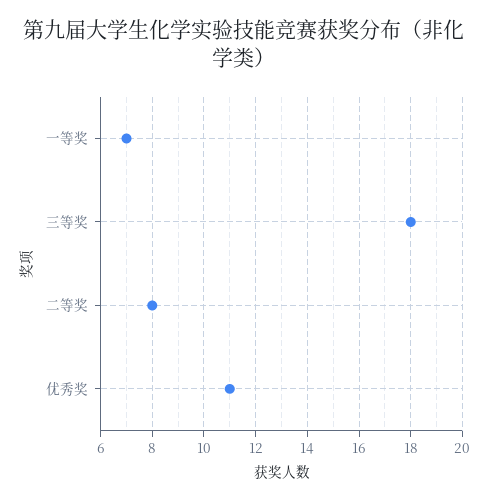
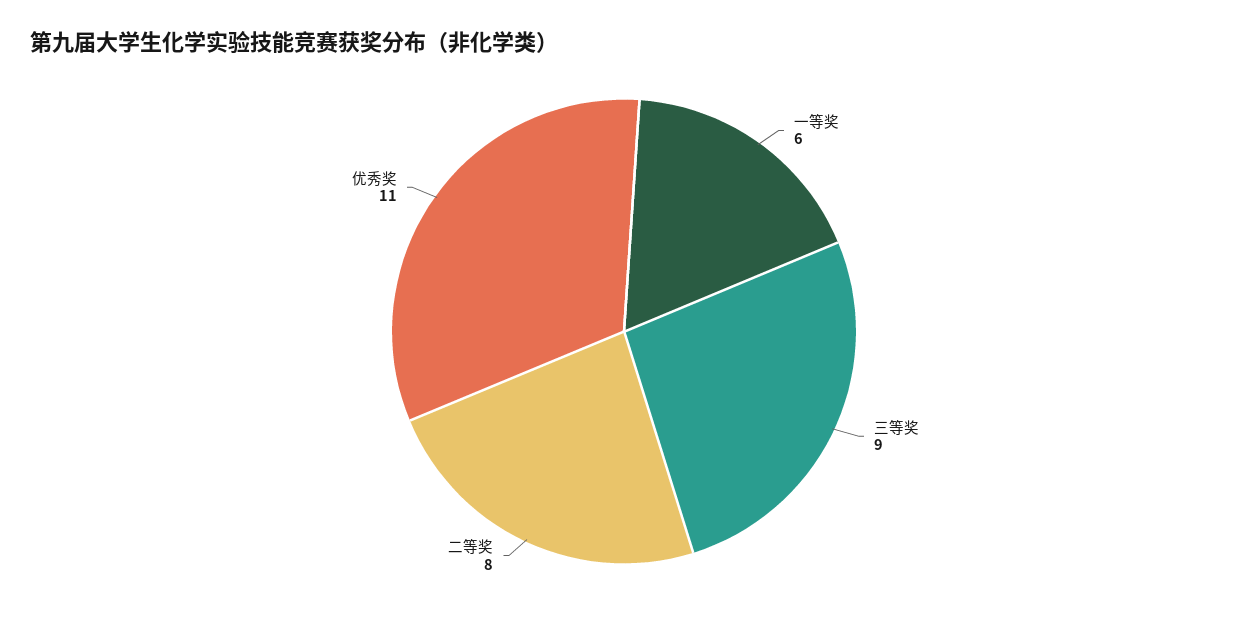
一等奖: 7 -> 6
三等奖: 18 -> 9

